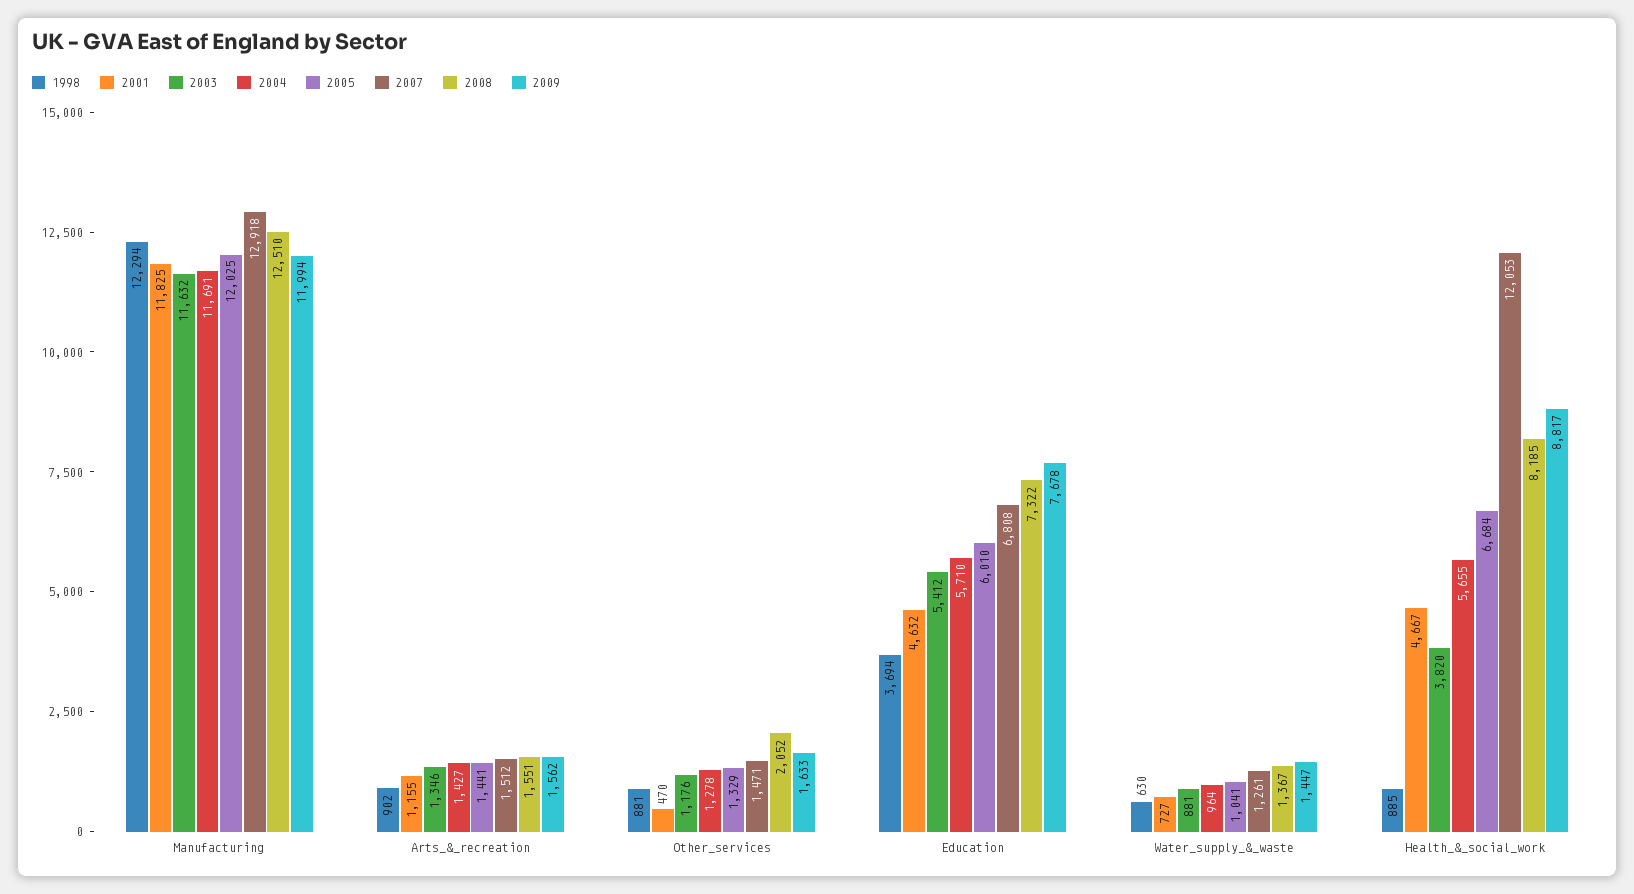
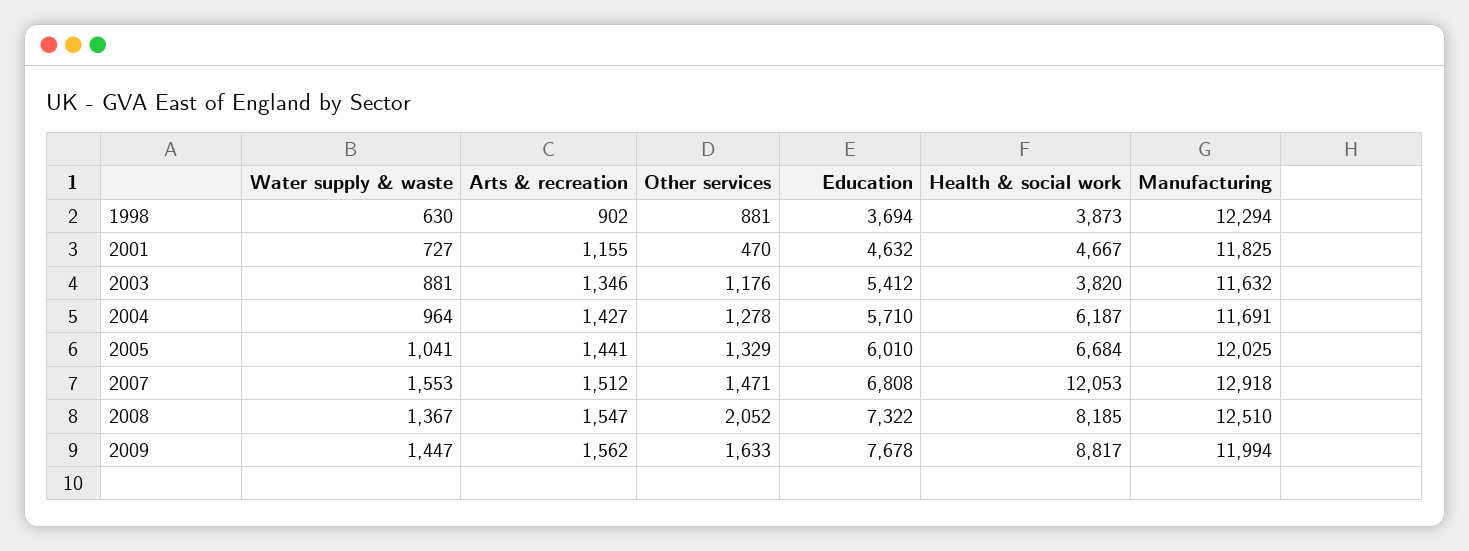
2008, Arts_&_recreation: 1551 -> 1547
2007, Water_supply_&_waste: 1261 -> 1553
1998, Health_&_social_work: 885 -> 3873
2004, Health_&_social_work: 5655 -> 6187

